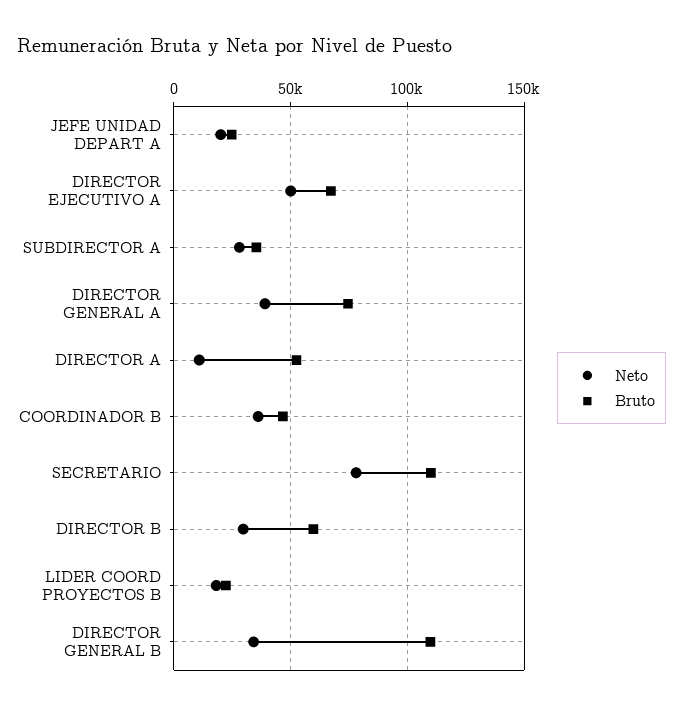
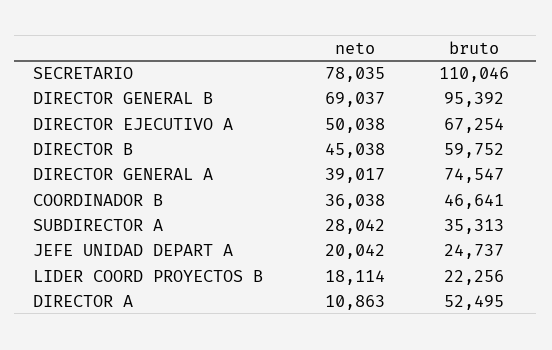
Neto, DIRECTOR B: 30000 -> 45038
Neto, DIRECTOR GENERAL B: 35000 -> 69037
Bruto, DIRECTOR GENERAL B: 110000 -> 95392

